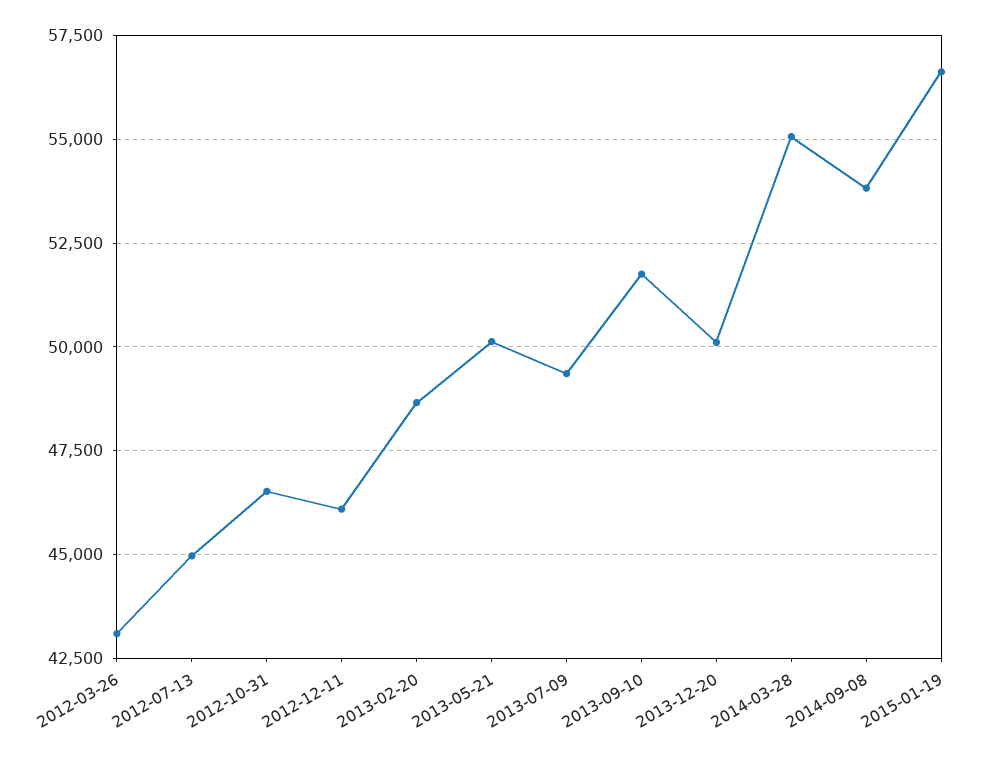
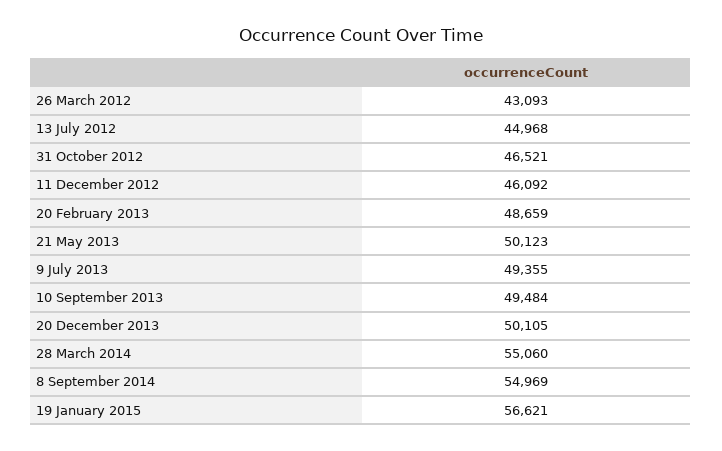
2013-09-10: 51750 -> 49484
2014-09-08: 53750 -> 54969

